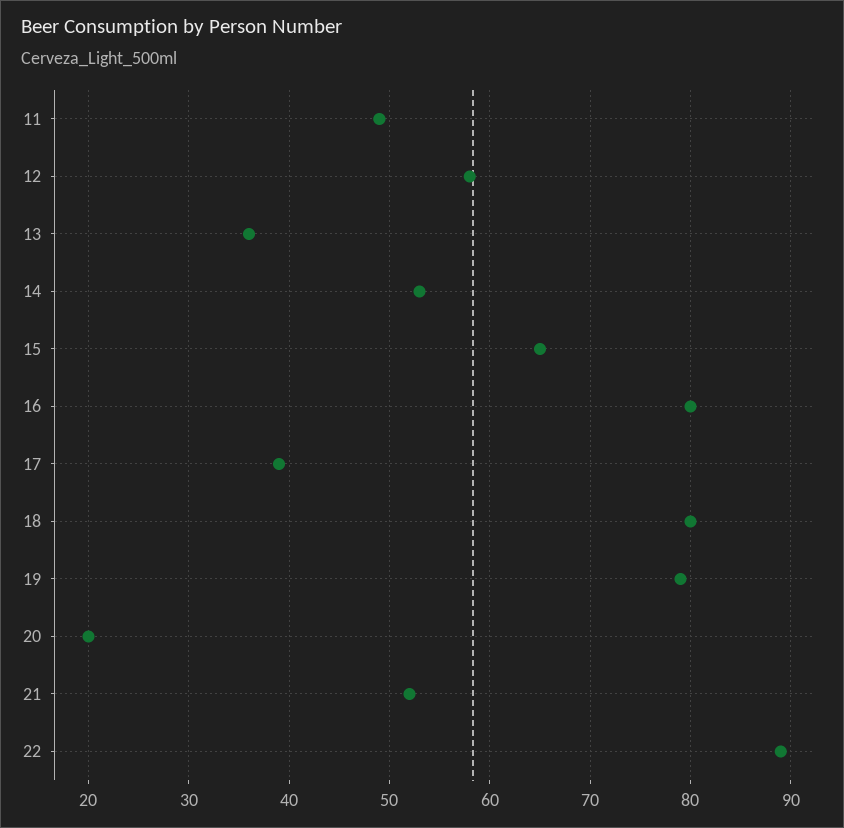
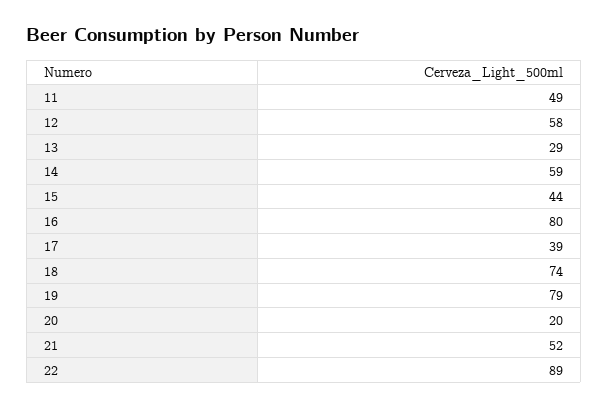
13: 36 -> 29
14: 53 -> 59
15: 65 -> 44
18: 80 -> 74

